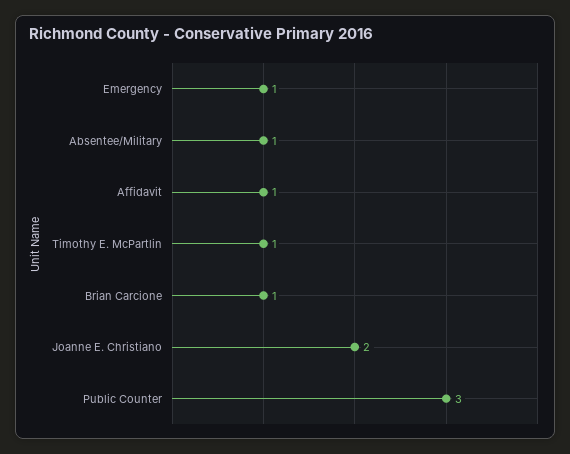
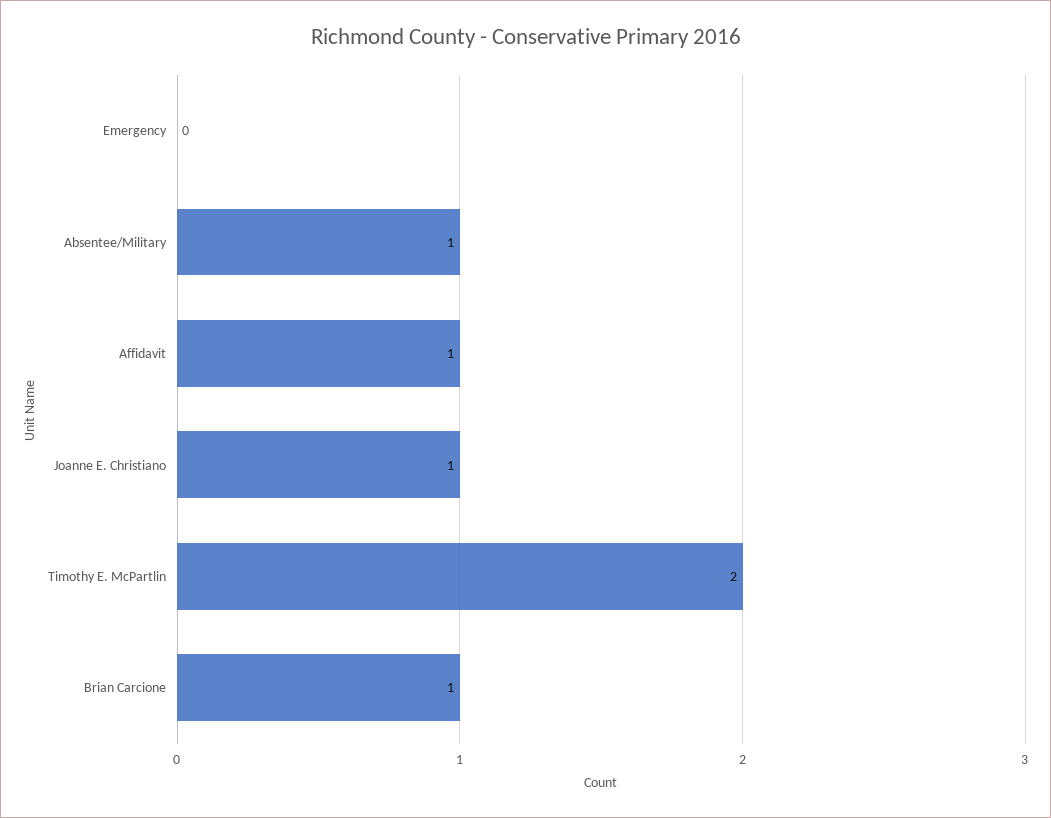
Emergency: 1 -> 0
Timothy E. McPartlin: 1 -> 2
Joanne E. Christiano: 2 -> 1
Public Counter: 3 -> none

